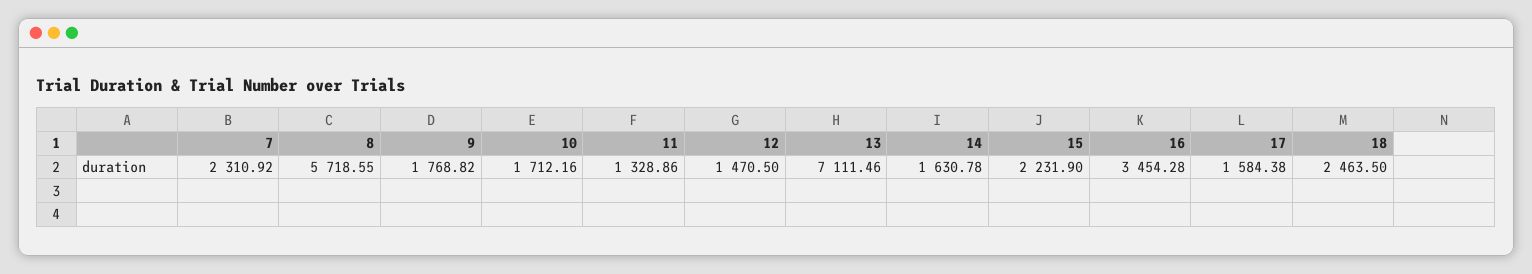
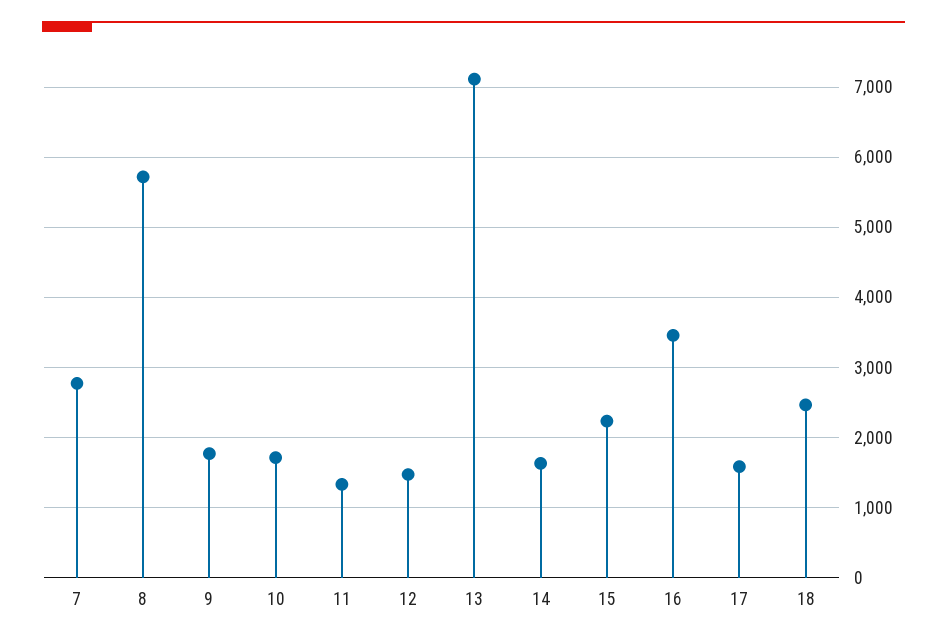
7: 2310.92 -> 2800

